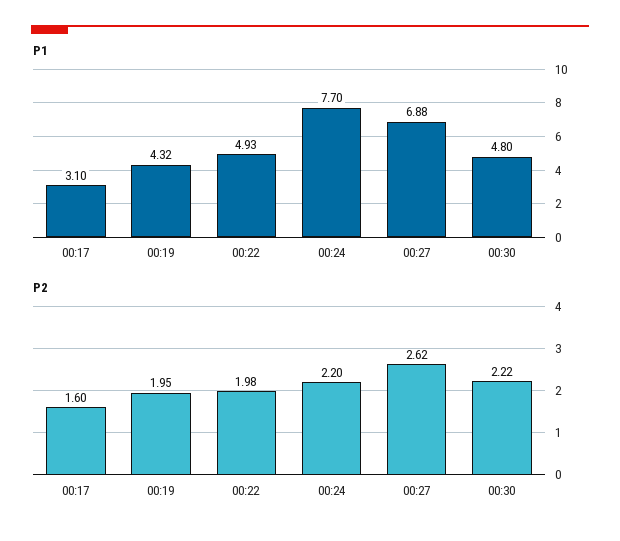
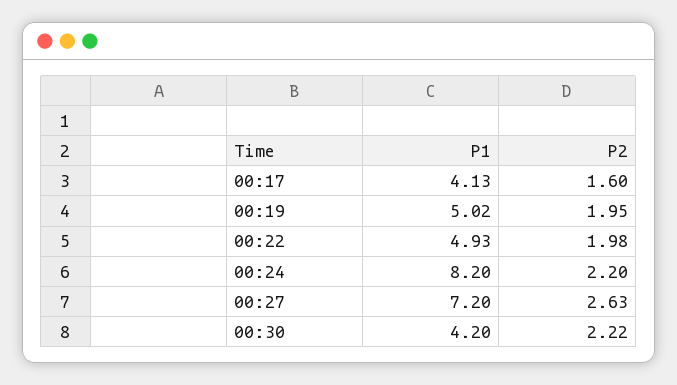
P1, 00:17: 3.1 -> 4.13
P1, 00:19: 4.32 -> 5.02
P1, 00:24: 7.7 -> 8.2
P1, 00:27: 6.88 -> 7.2
P1, 00:30: 4.8 -> 4.2
P2, 00:27: 2.62 -> 2.63

